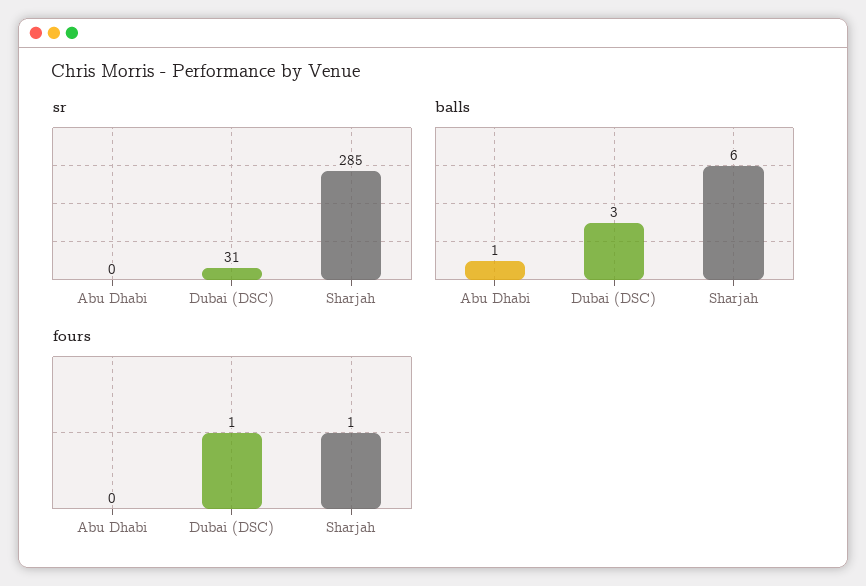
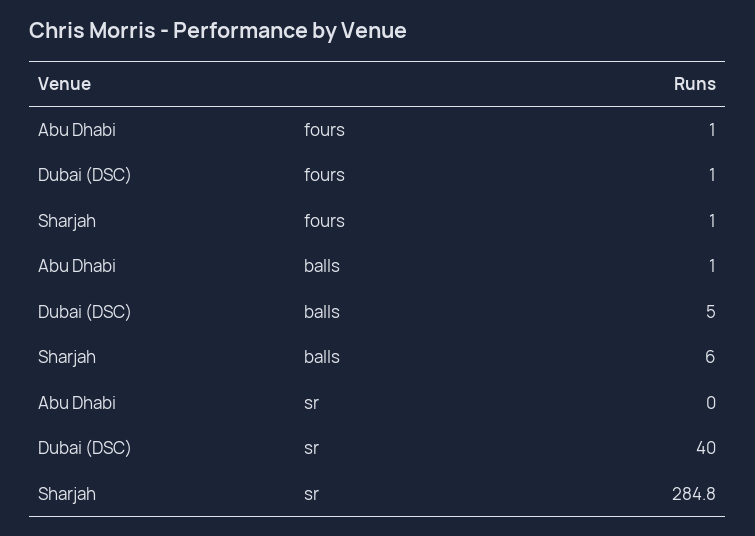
sr, Dubai (DSC): 31 -> 40
balls, Dubai (DSC): 3 -> 5
fours, Abu Dhabi: 0 -> 1

